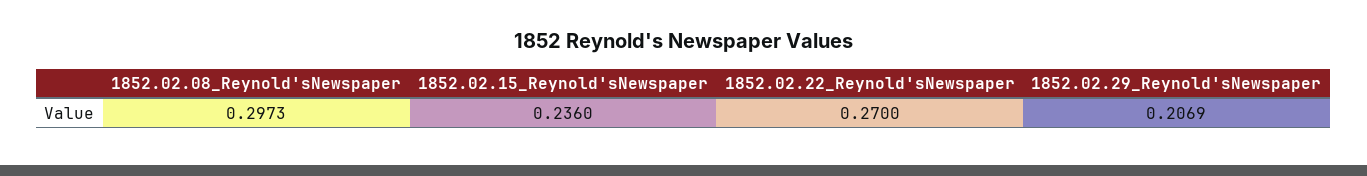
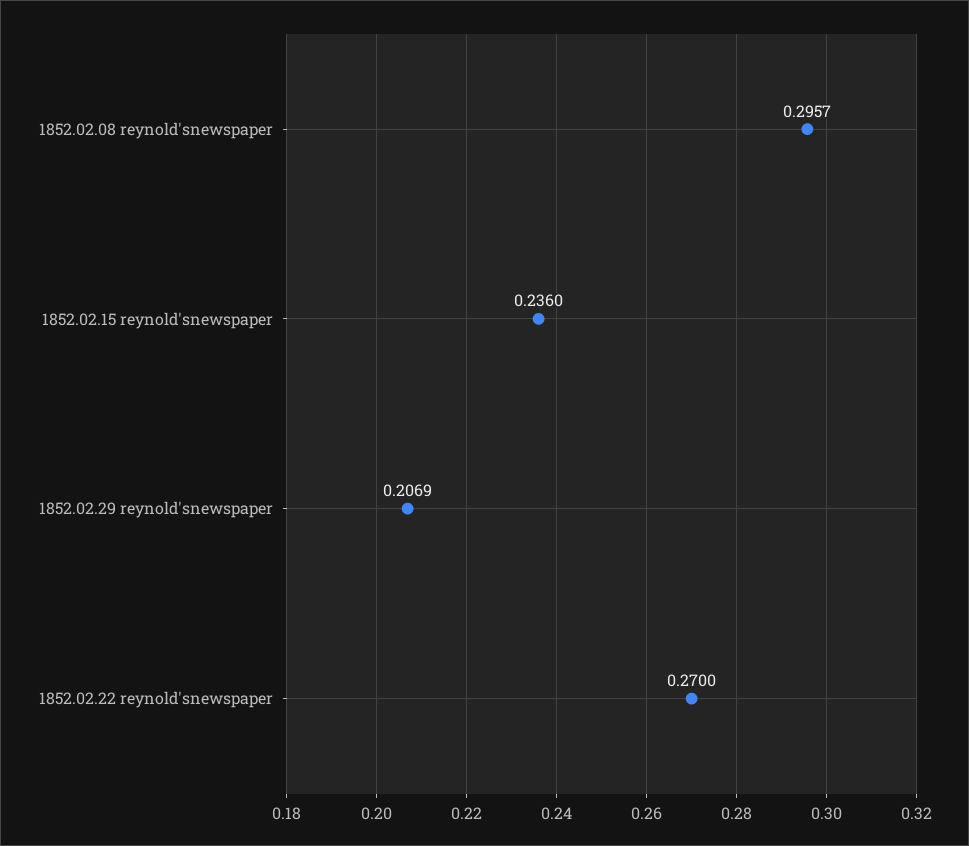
1852.02.08_Reynold'sNewspaper: 0.2973 -> 0.2957

